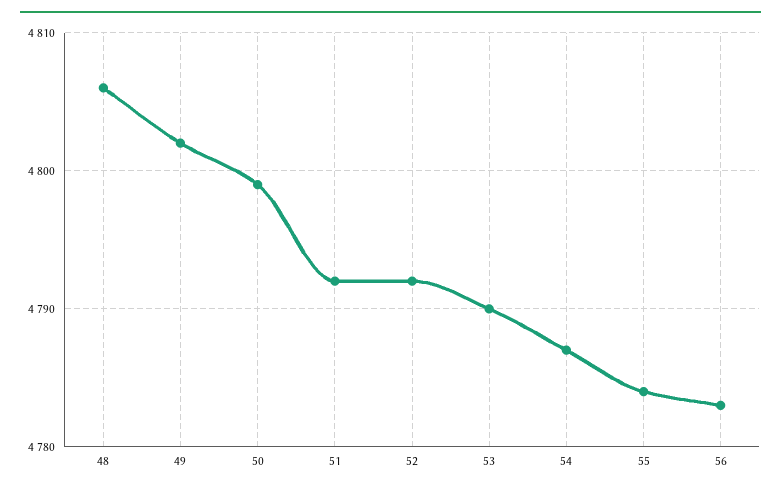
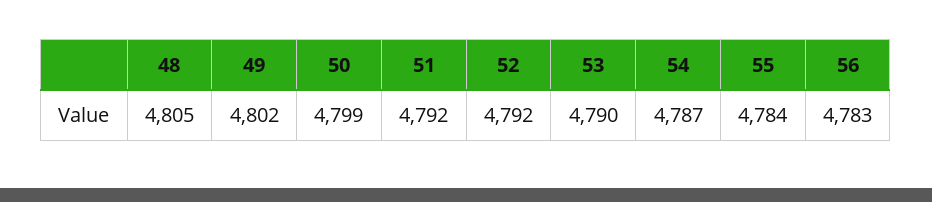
48: 4806 -> 4805

